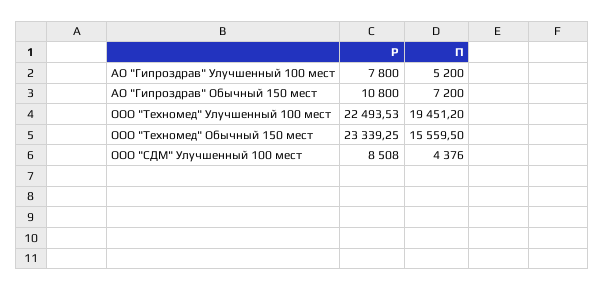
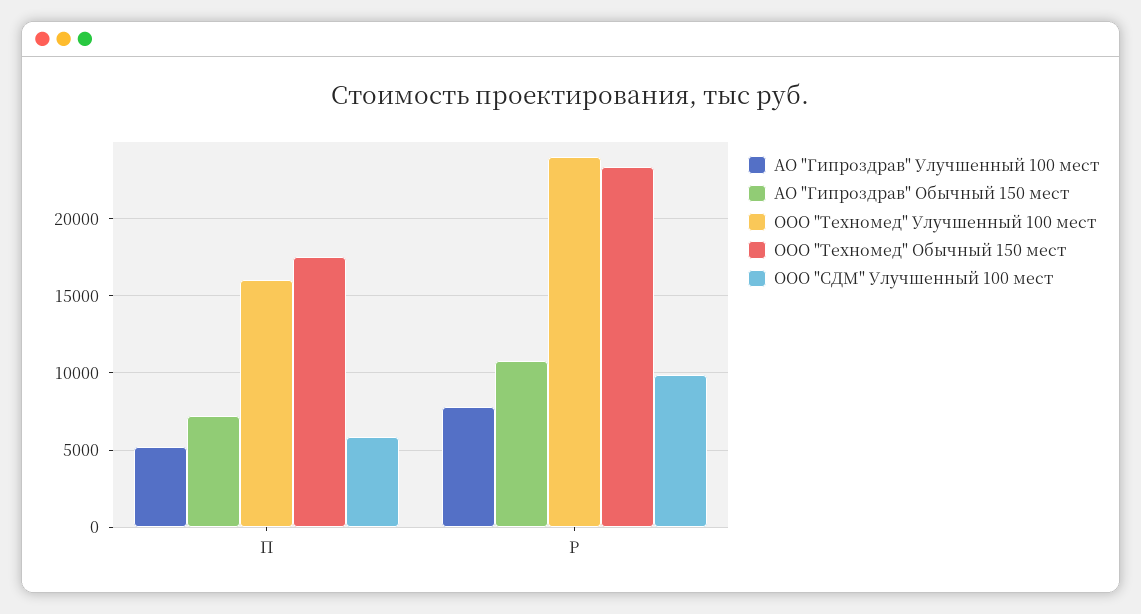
ООО "Техномед" Улучшенный 100 мест, Р: 22493.53 -> 24000
ООО "Техномед" Улучшенный 100 мест, П: 19451.2 -> 16000
ООО "Техномед" Обычный 150 мест, П: 15559.5 -> 17500
ООО "СДМ" Улучшенный 100 мест, Р: 8508 -> 10000
ООО "СДМ" Улучшенный 100 мест, П: 4376 -> 6000

